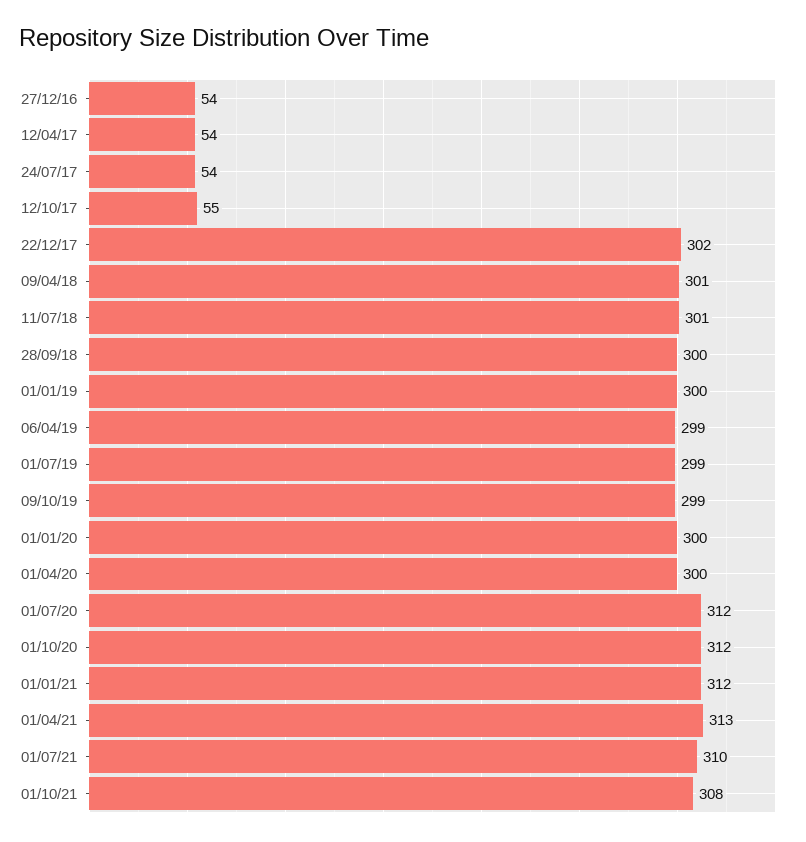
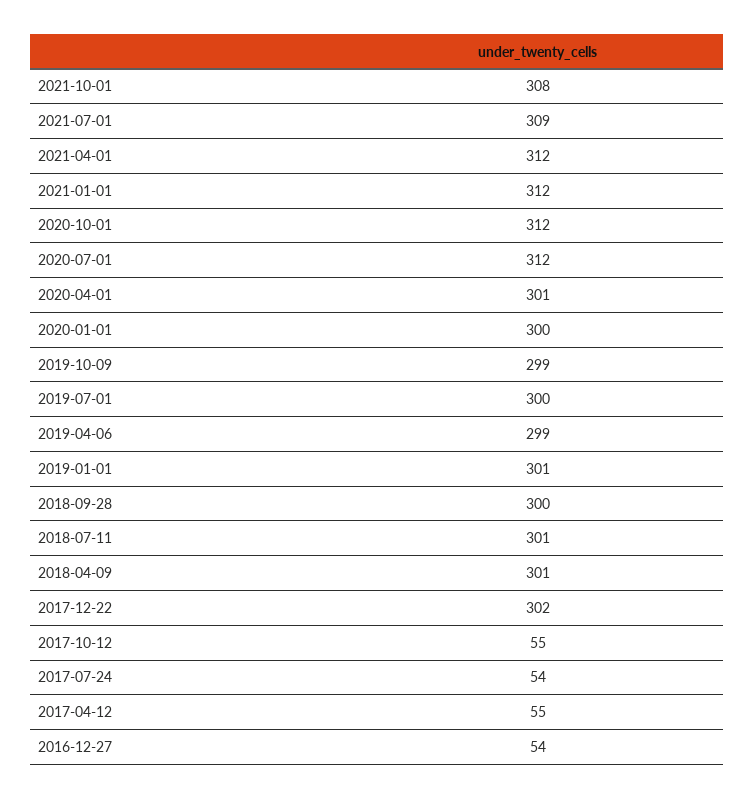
12/04/17: 54 -> 55
01/01/19: 300 -> 301
01/07/19: 299 -> 300
01/04/20: 300 -> 301
01/04/21: 313 -> 312
01/07/21: 310 -> 309

